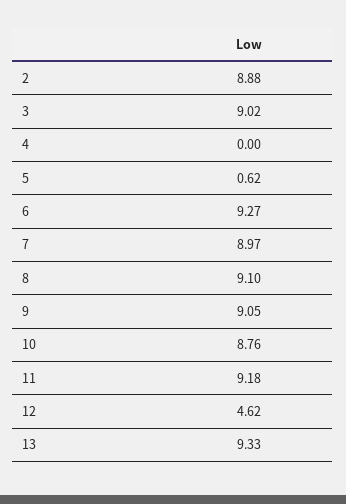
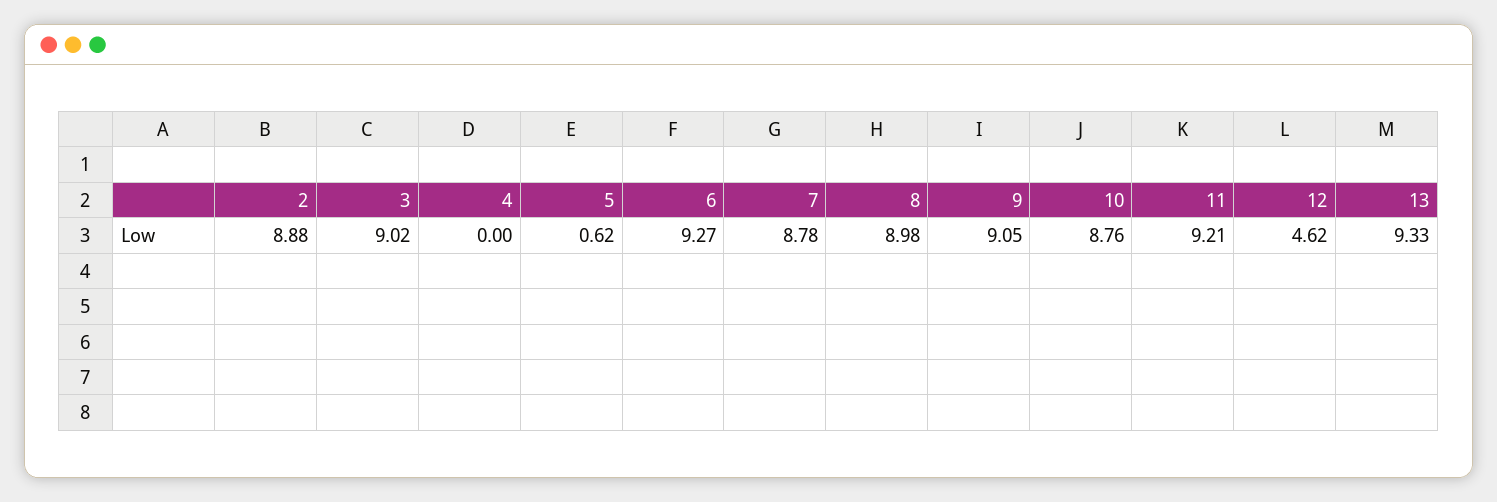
7: 8.97 -> 8.78
8: 9.1 -> 8.98
11: 9.18 -> 9.21

